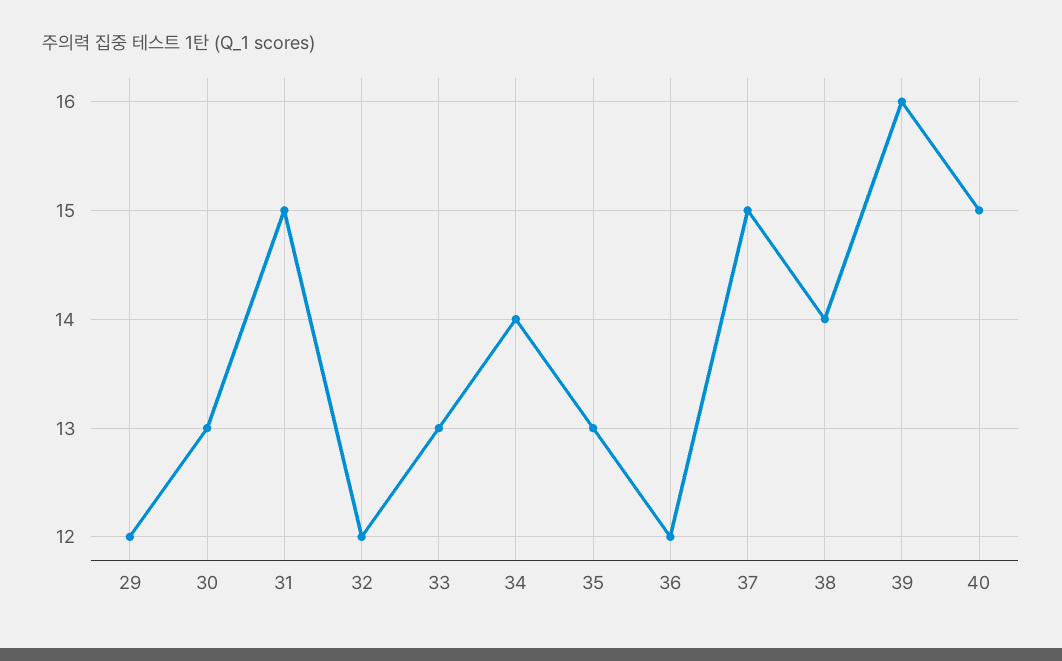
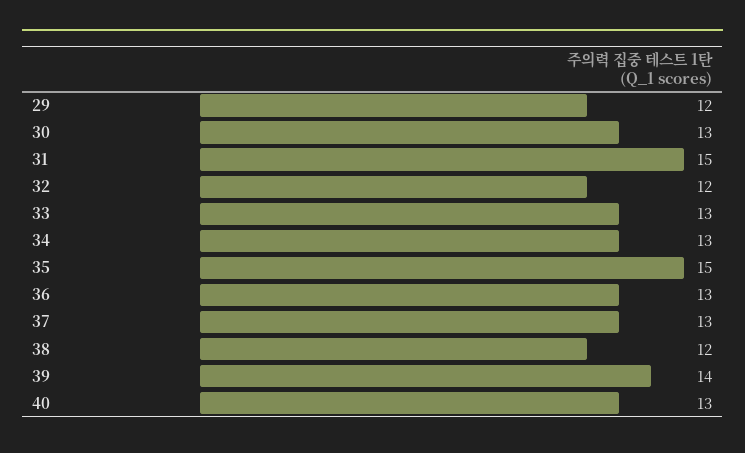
34: 14 -> 13
35: 13 -> 15
36: 12 -> 13
37: 15 -> 13
38: 14 -> 12
39: 16 -> 14
40: 15 -> 13

